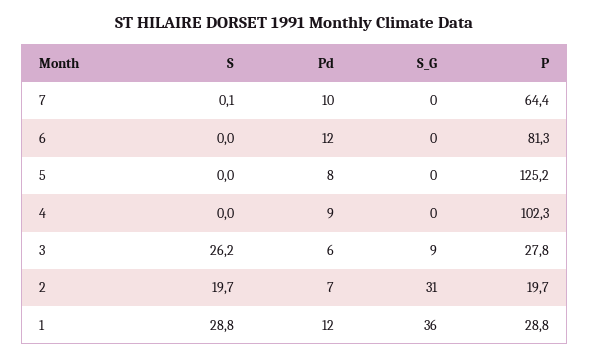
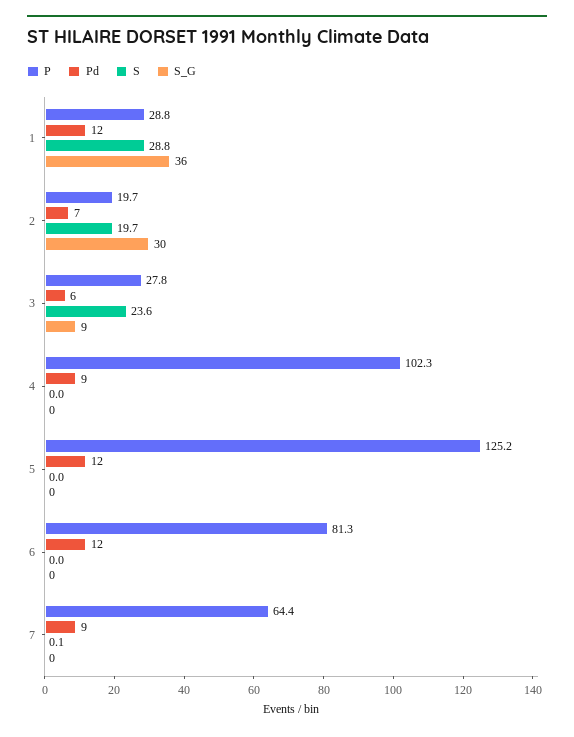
Pd, 7: 10 -> 9
Pd, 5: 8 -> 12
S, 3: 26.2 -> 23.6
S_G, 2: 31 -> 30

